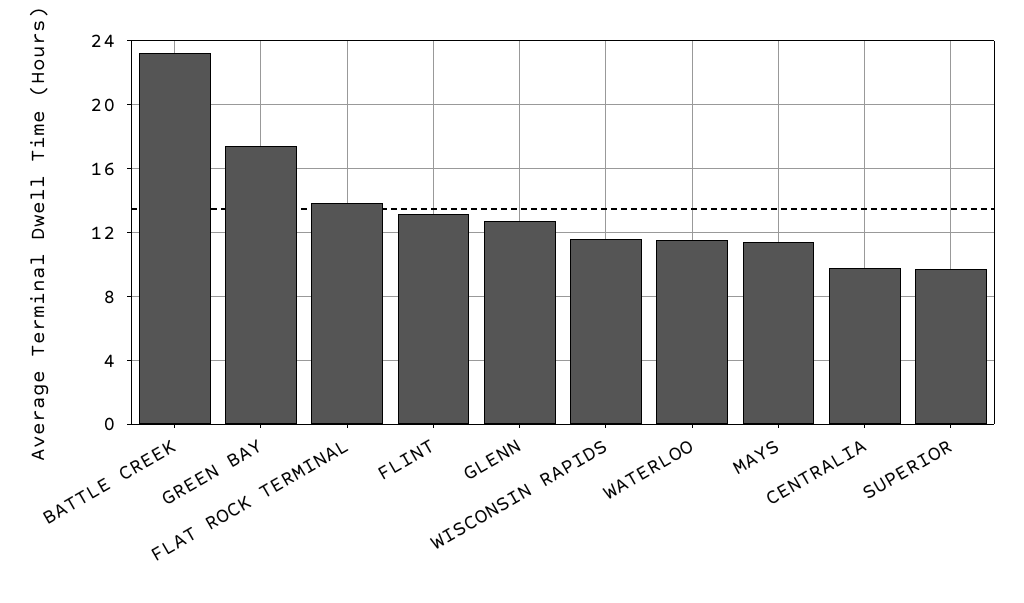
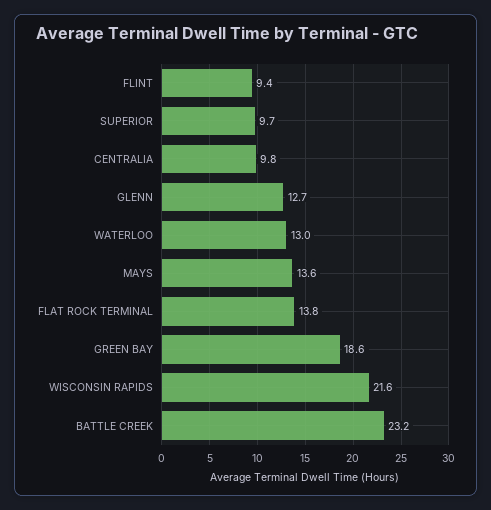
GREEN BAY: 17.5 -> 18.6
FLINT: 13 -> 9.4
WISCONSIN RAPIDS: 11.5 -> 21.6
WATERLOO: 11.5 -> 13
MAYS: 11.5 -> 13.6

